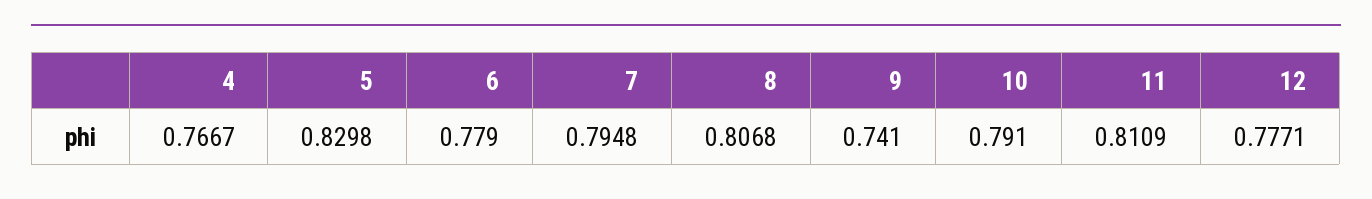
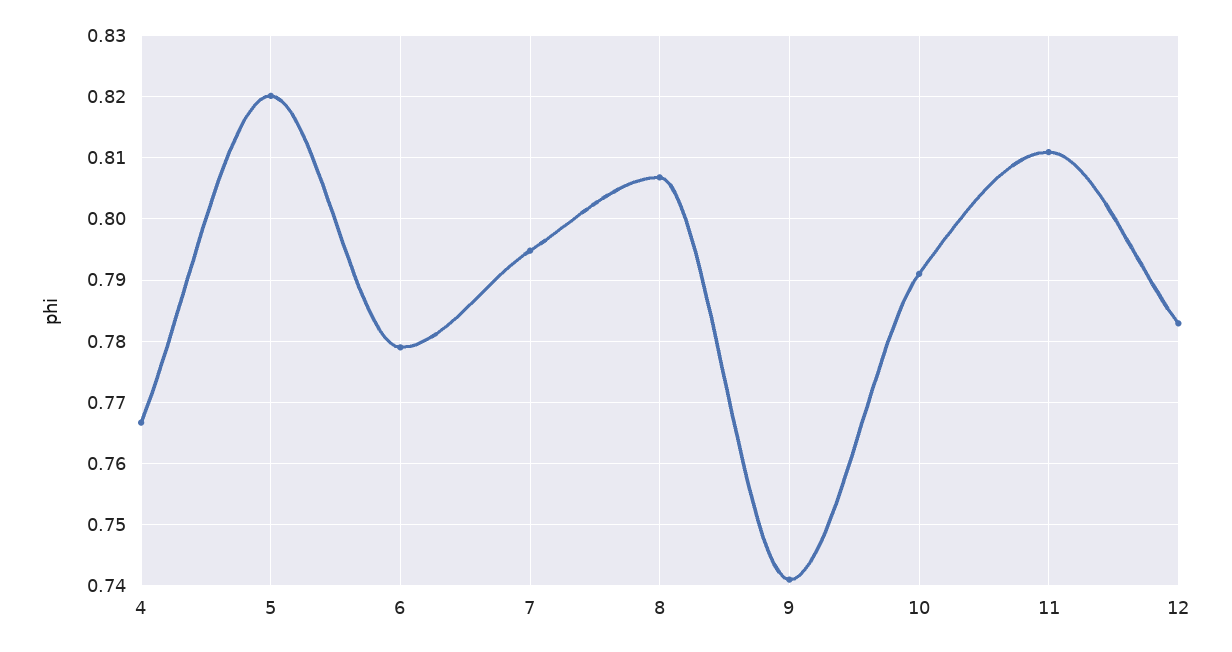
5: 0.8298 -> 0.82
12: 0.7771 -> 0.783

